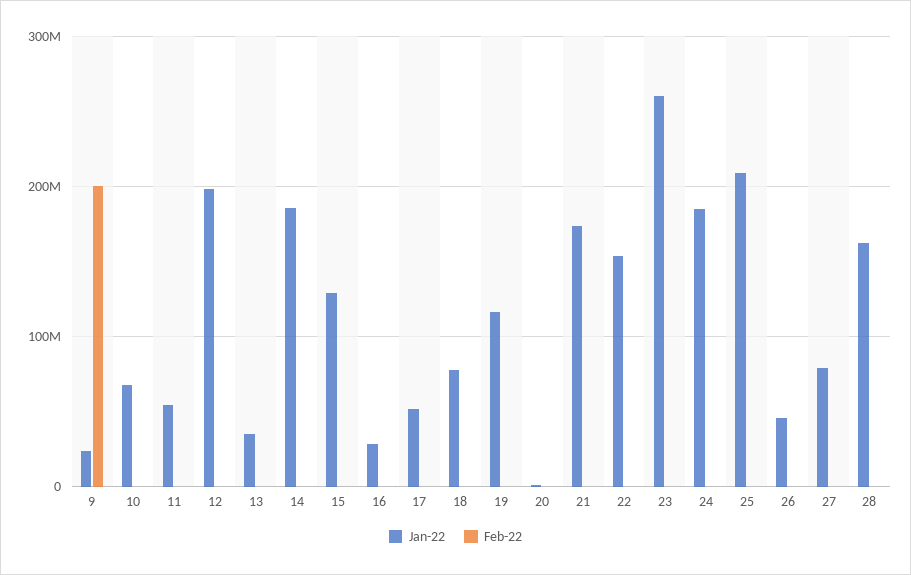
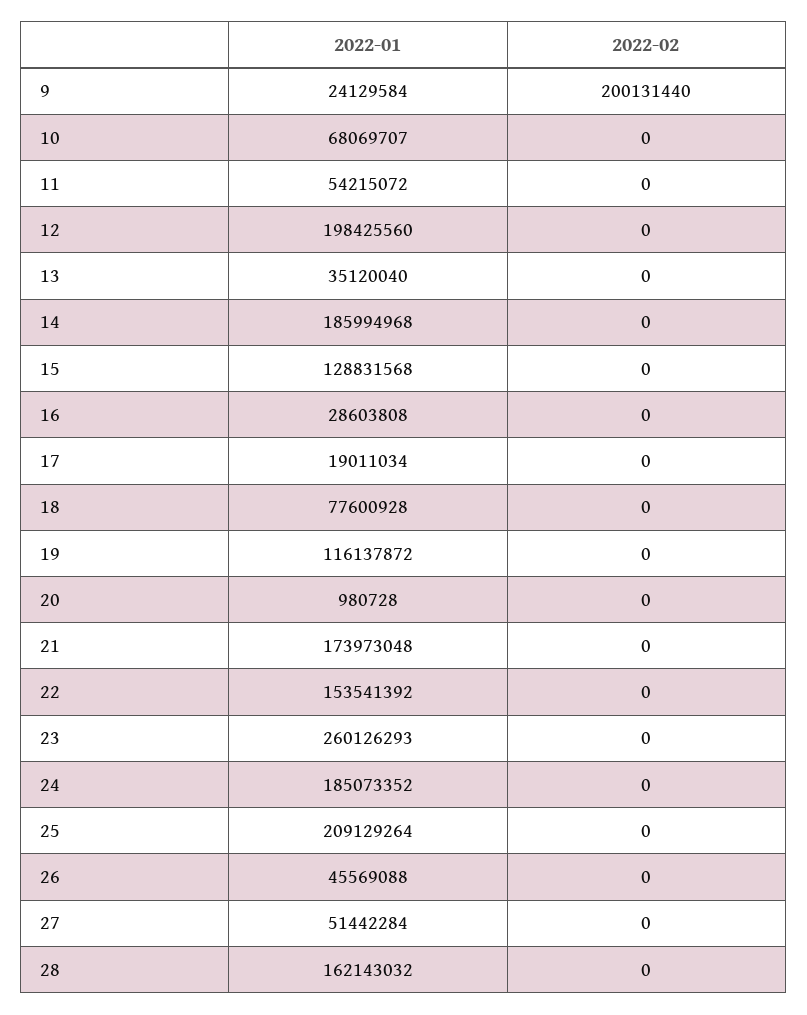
Jan-22, 17: 50000000 -> 19011034
Jan-22, 27: 80000000 -> 51442284

